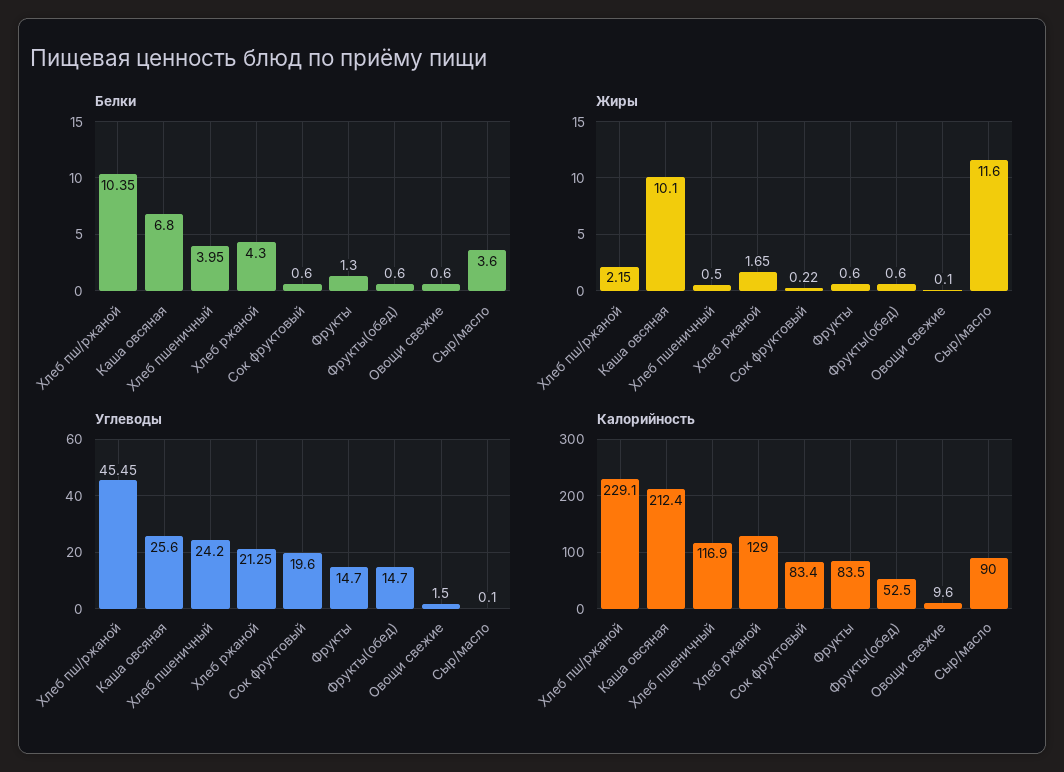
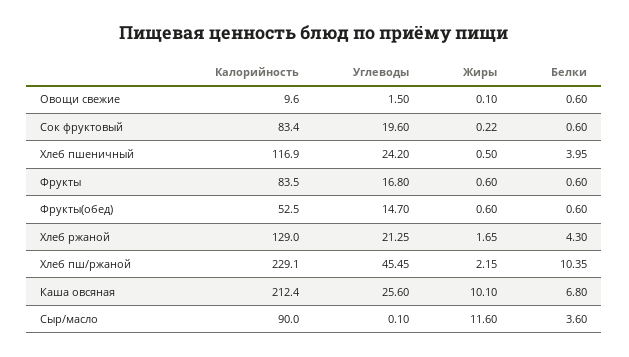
Белки, Фрукты: 1.3 -> 0.6
Углеводы, Фрукты: 14.7 -> 16.8

